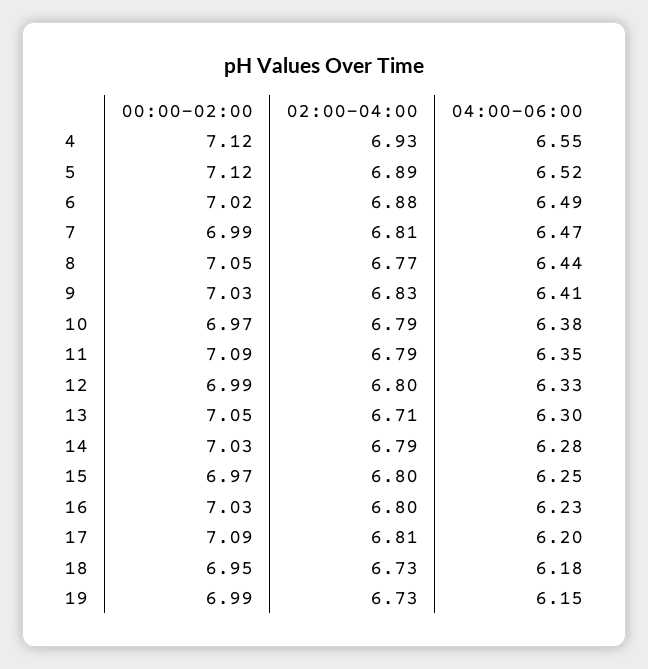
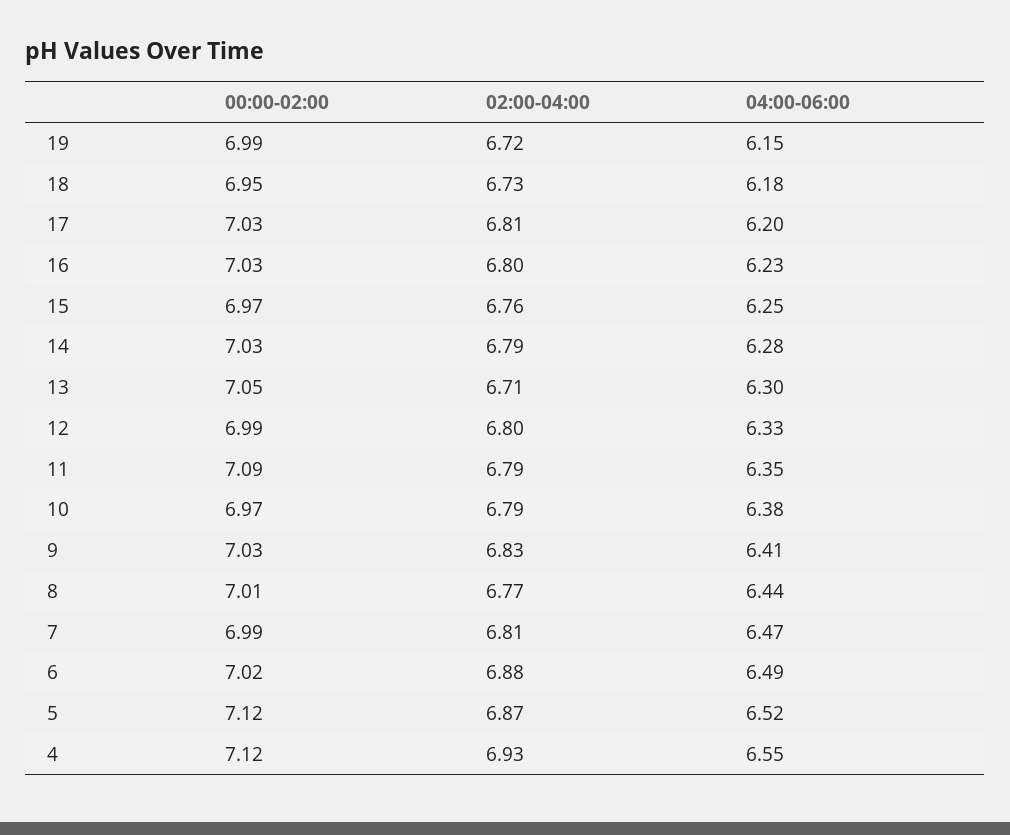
02:00-04:00, 5: 6.89 -> 6.87
00:00-02:00, 8: 7.05 -> 7.01
02:00-04:00, 15: 6.8 -> 6.76
00:00-02:00, 17: 7.09 -> 7.03
02:00-04:00, 19: 6.73 -> 6.72

